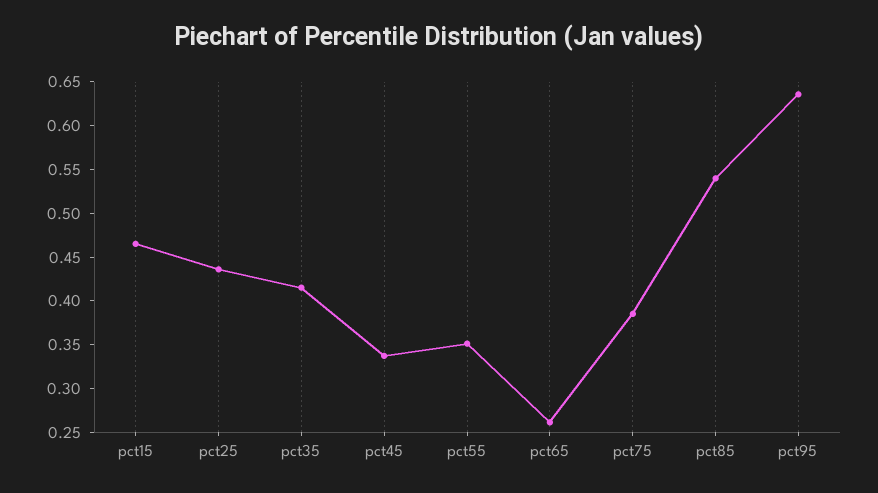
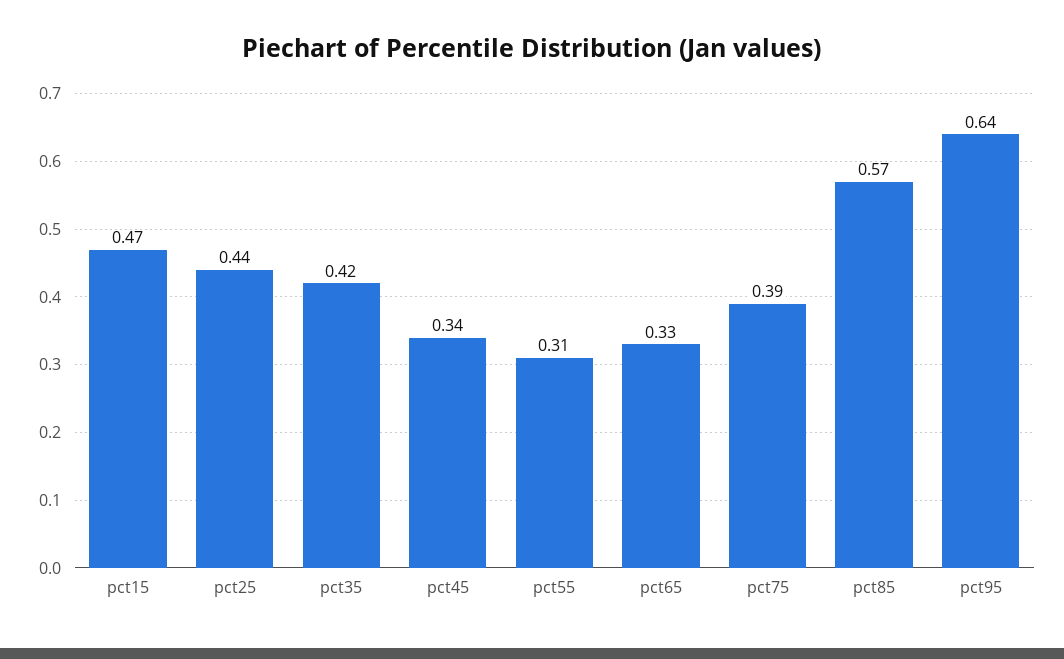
pct55: 0.35 -> 0.31
pct65: 0.26 -> 0.33
pct85: 0.54 -> 0.57

